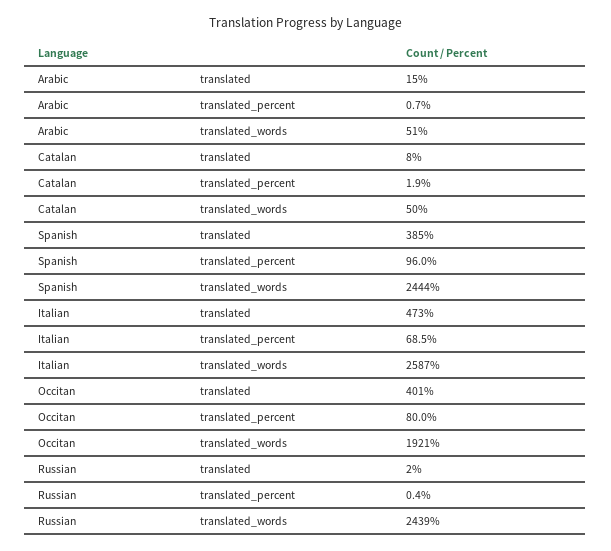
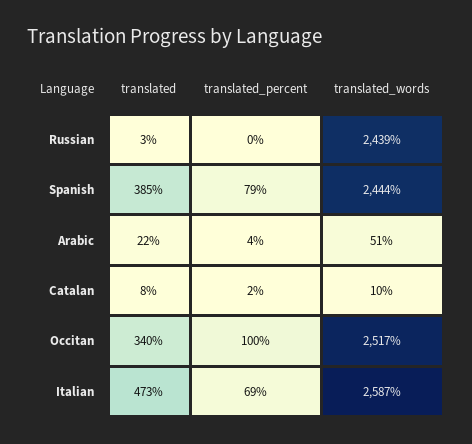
Arabic, translated: 15 -> 22
Arabic, translated_percent: 0.7 -> 4
Catalan, translated_words: 50 -> 10
Spanish, translated_percent: 96 -> 79
Occitan, translated: 401 -> 340
Occitan, translated_percent: 80 -> 100
Occitan, translated_words: 1921 -> 2517
Russian, translated: 2 -> 3

